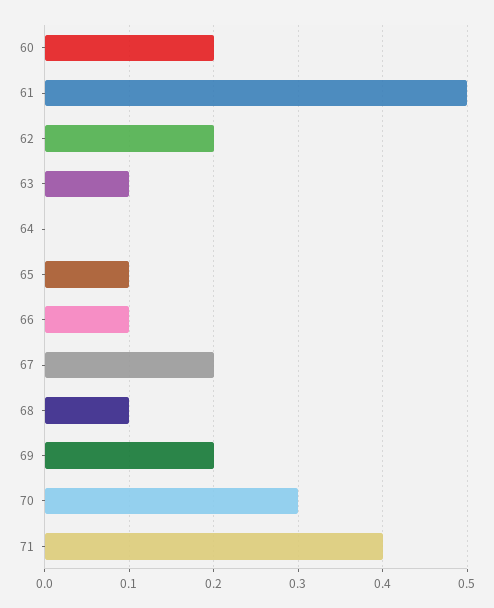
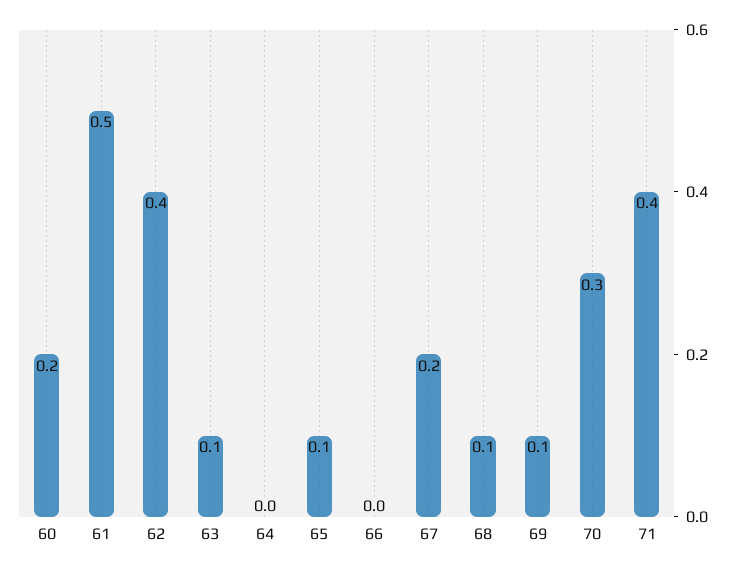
62: 0.2 -> 0.4
66: 0.1 -> 0
69: 0.2 -> 0.1

